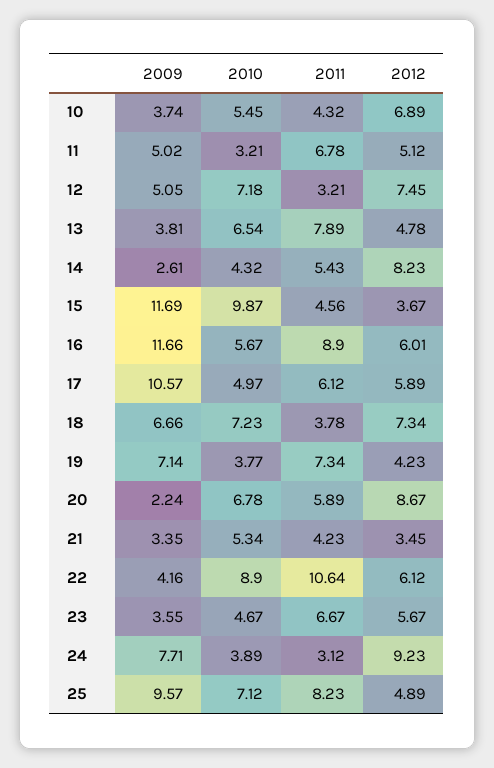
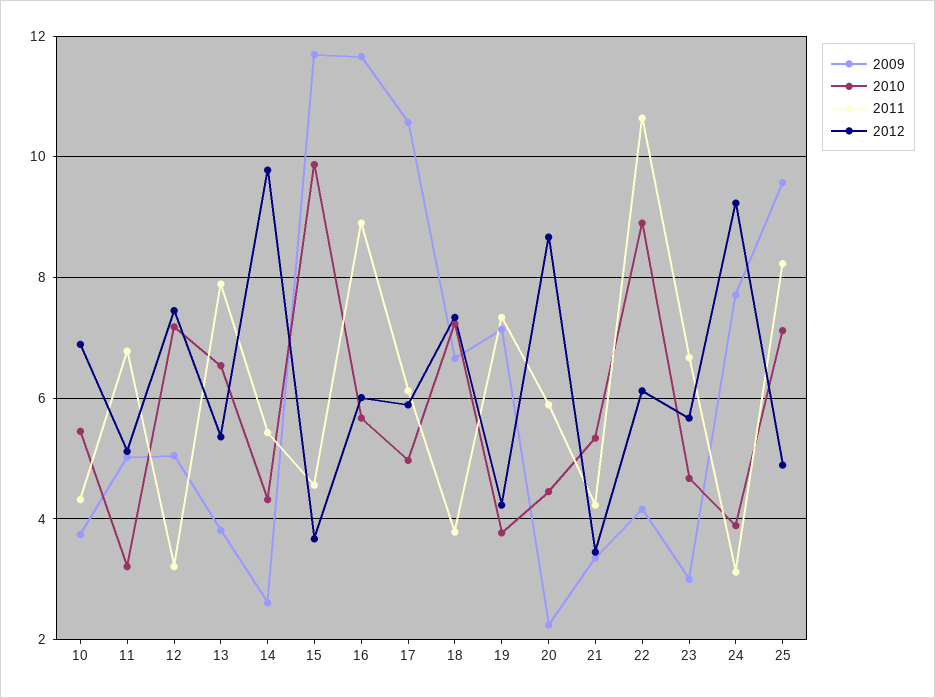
2012, 13: 4.78 -> 5.4
2012, 14: 8.23 -> 9.8
2010, 20: 6.78 -> 4.4
2009, 23: 3.55 -> 3

